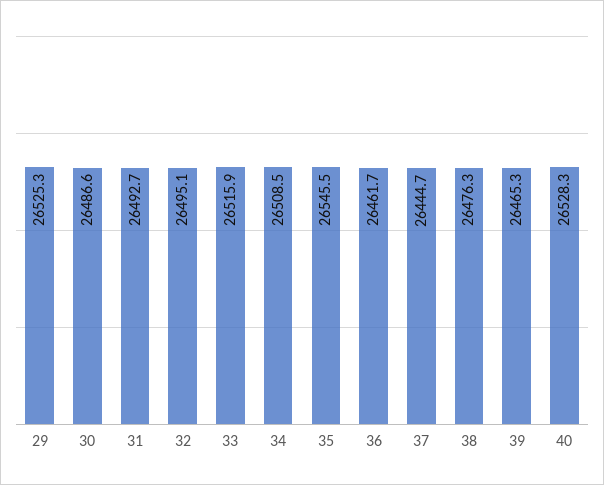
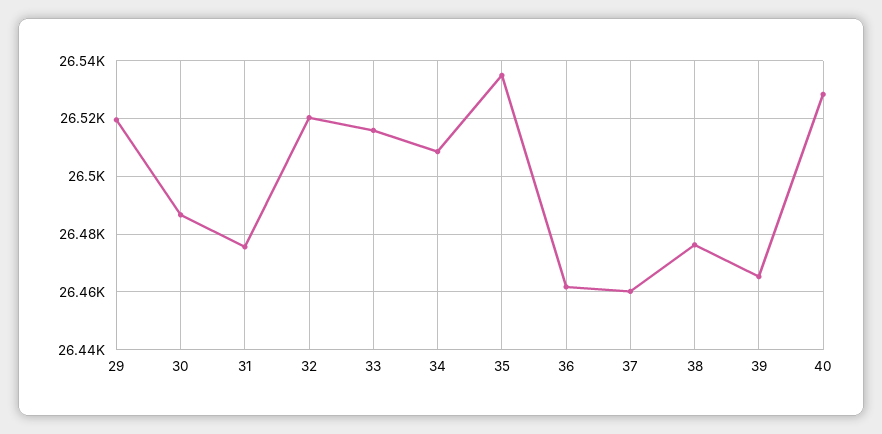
29: 26525.3 -> 26520
31: 26492.7 -> 26475
32: 26495.1 -> 26520
35: 26545.5 -> 26535
37: 26444.7 -> 26460

